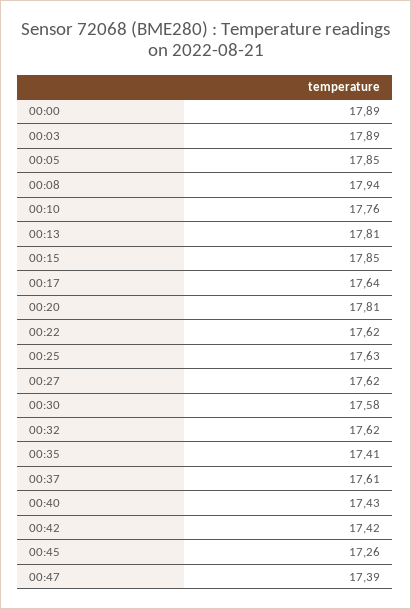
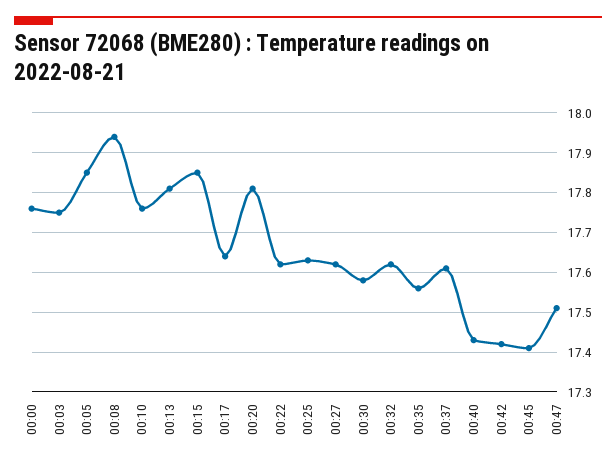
00:00: 17.89 -> 17.75
00:03: 17.89 -> 17.75
00:35: 17.41 -> 17.55
00:45: 17.26 -> 17.4
00:47: 17.39 -> 17.5

